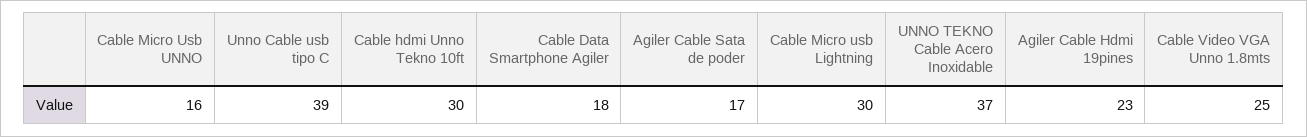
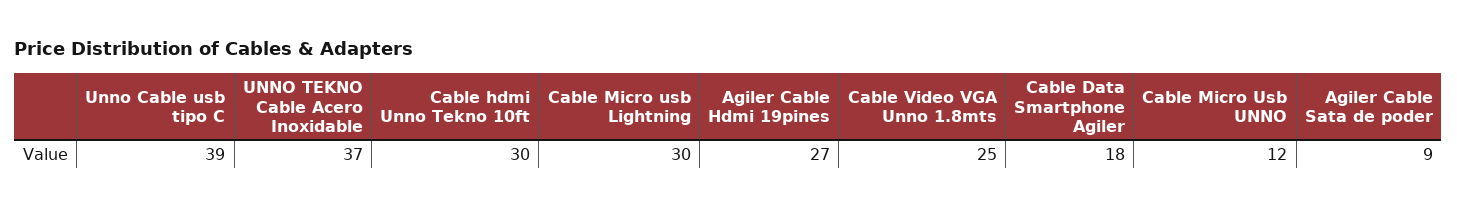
Cable Micro Usb UNNO: 16 -> 12
Agiler Cable Sata de poder: 17 -> 9
Agiler Cable Hdmi 19pines: 23 -> 27

